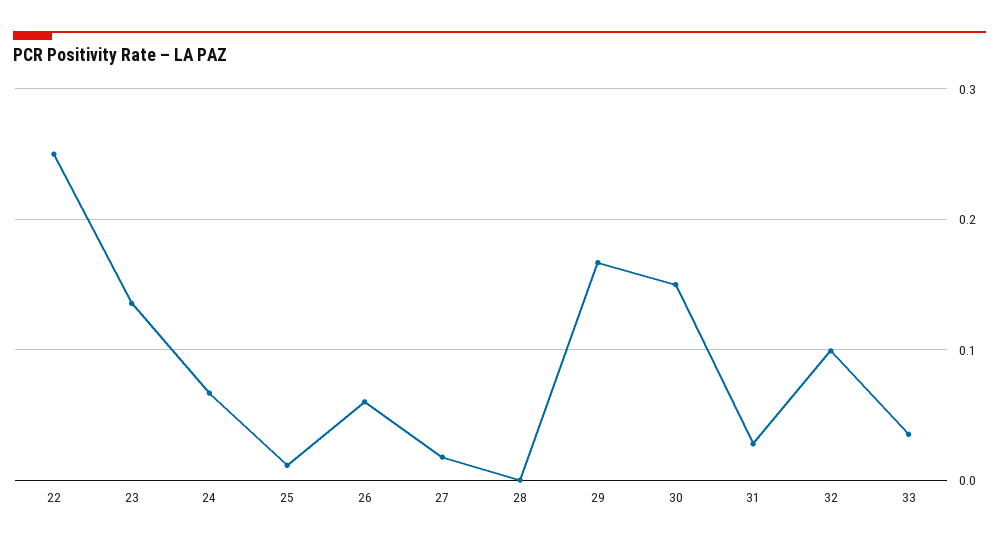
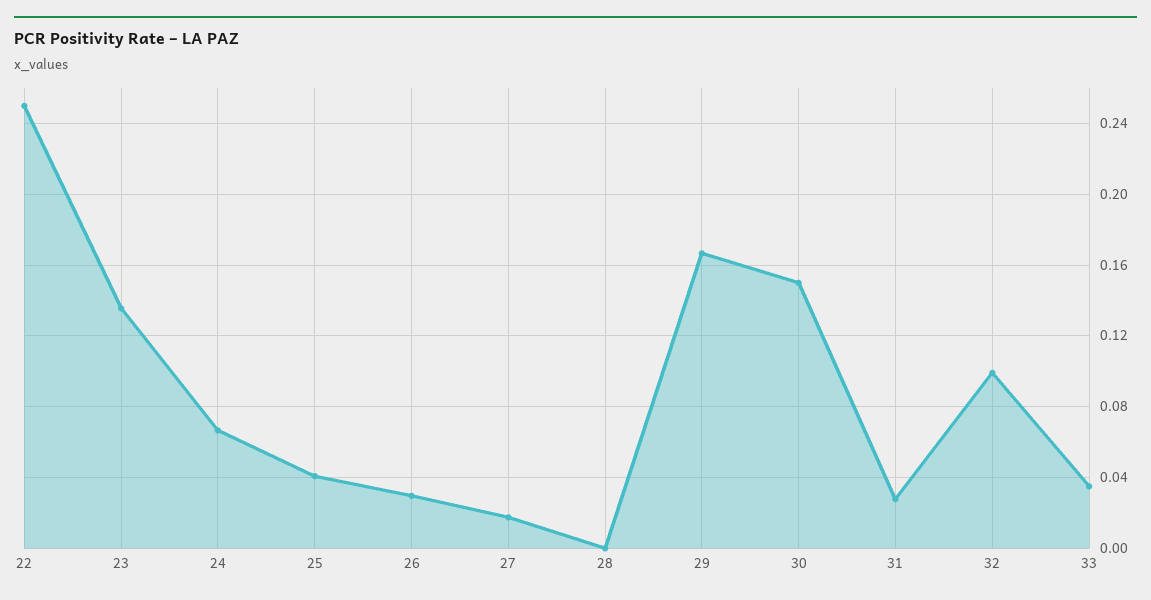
25: 0.01 -> 0.04
26: 0.06 -> 0.03

